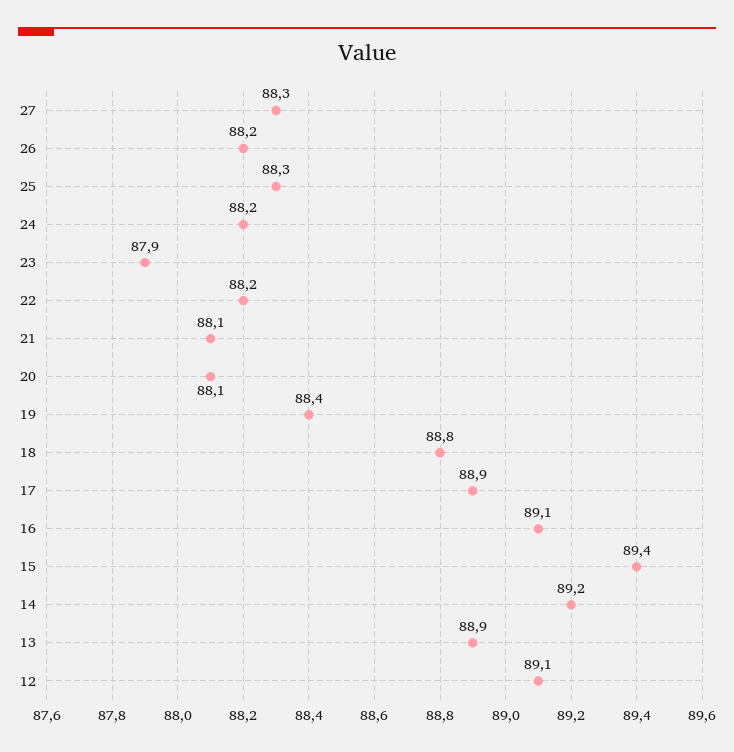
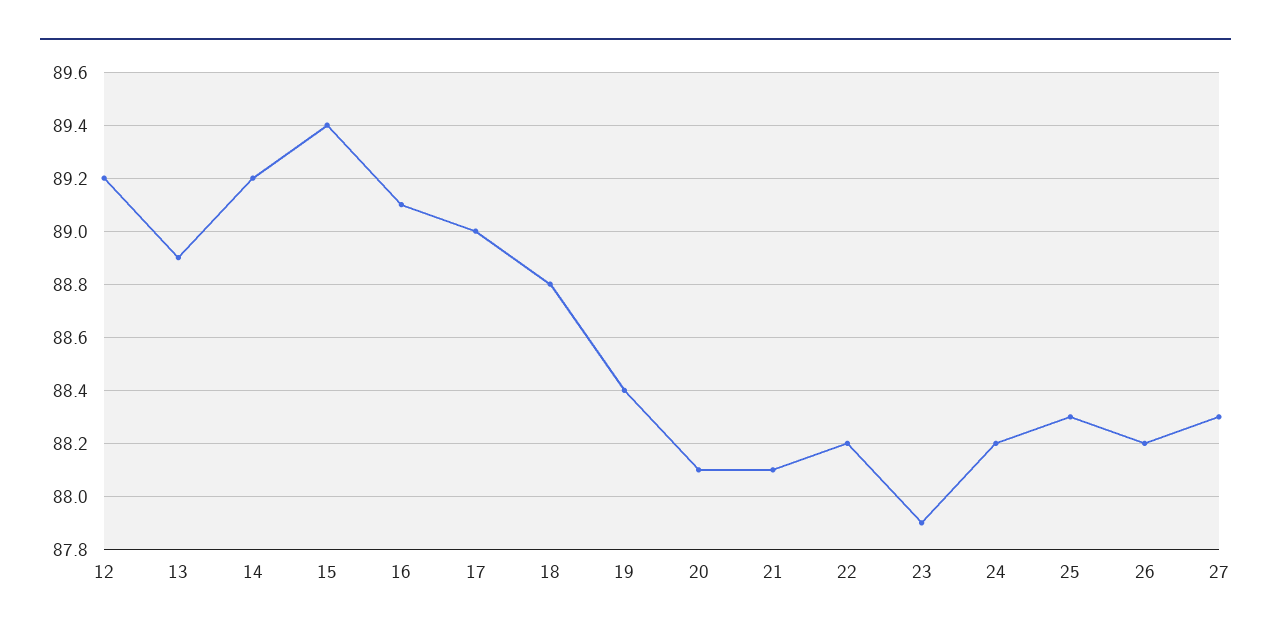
17: 88.9 -> 89
12: 89.1 -> 89.2

